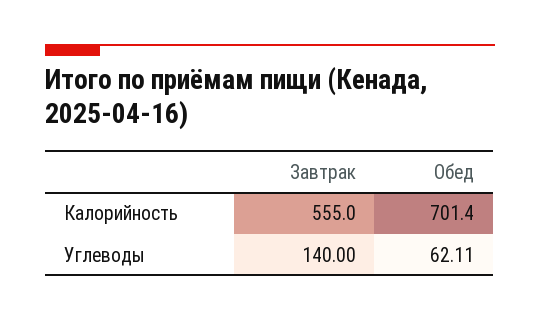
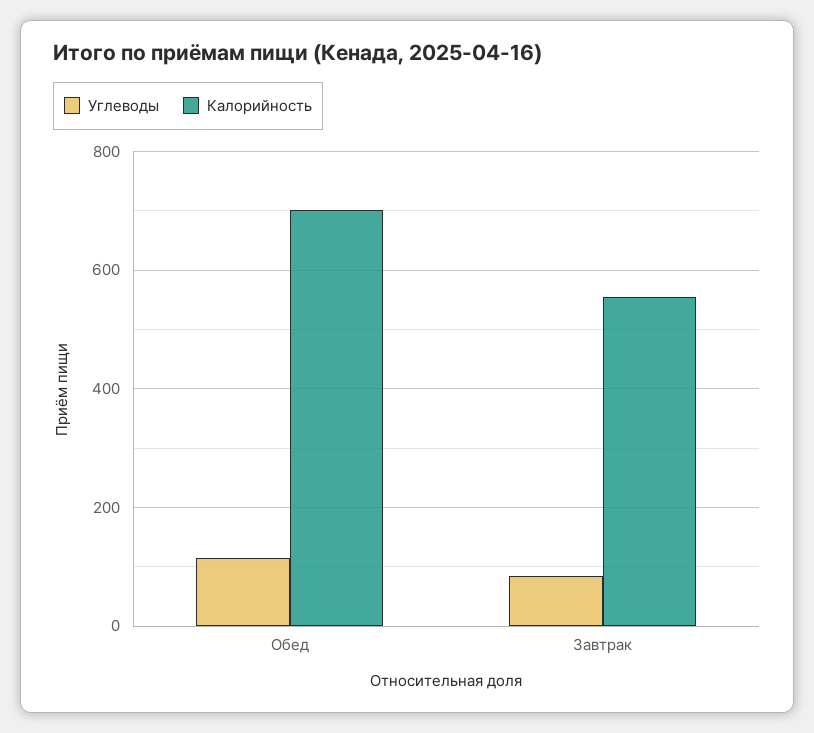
Углеводы, Завтрак: 140 -> 80
Углеводы, Обед: 62.11 -> 120

